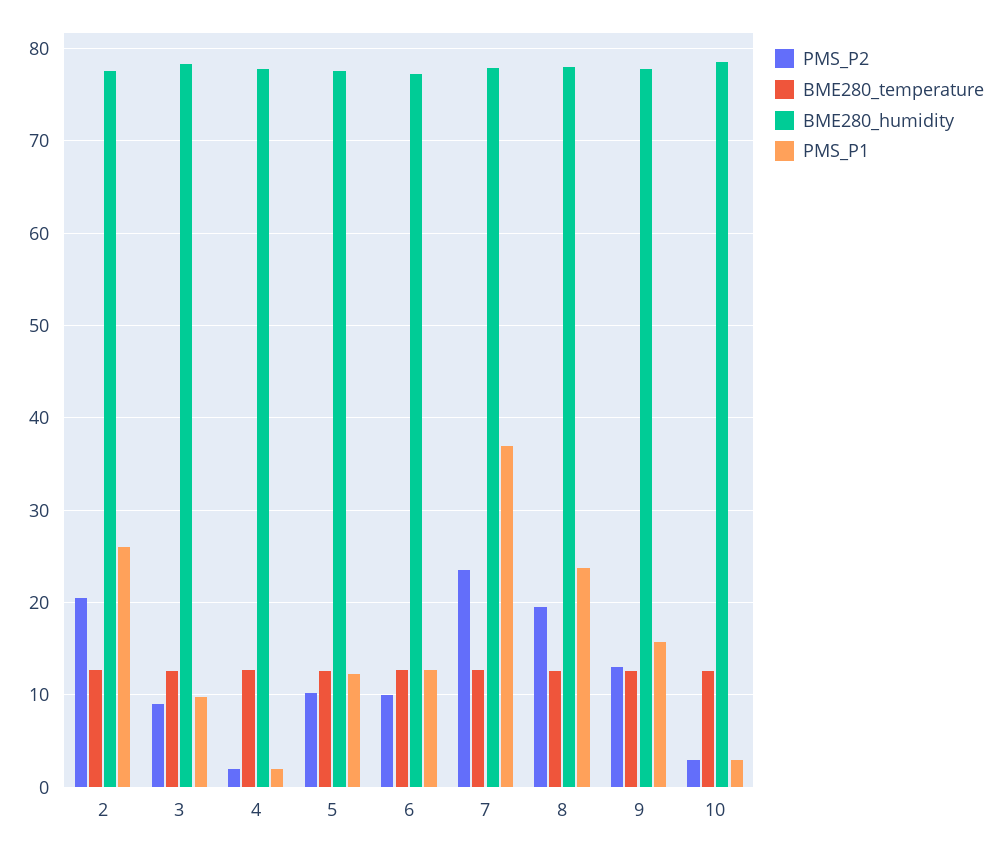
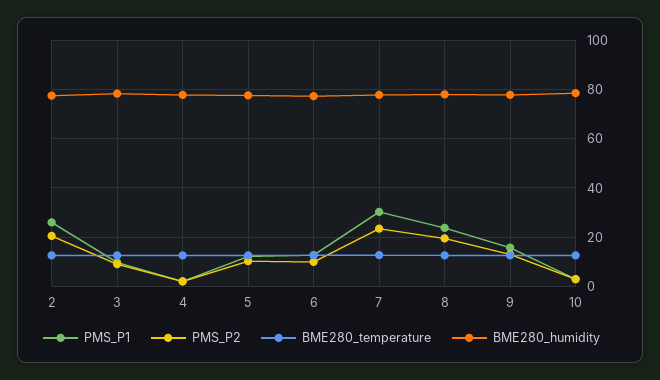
PMS_P1, 7: 37 -> 30

